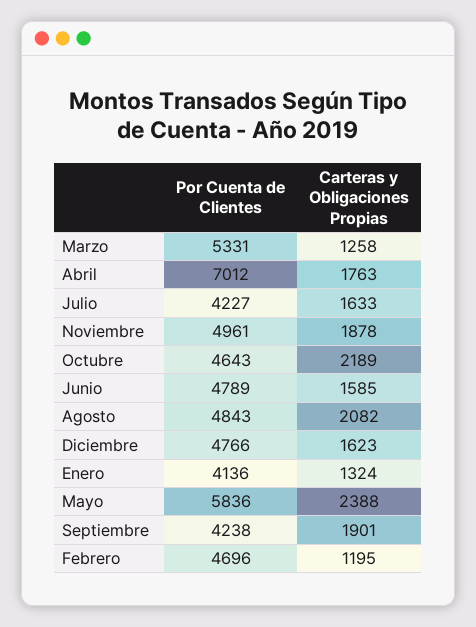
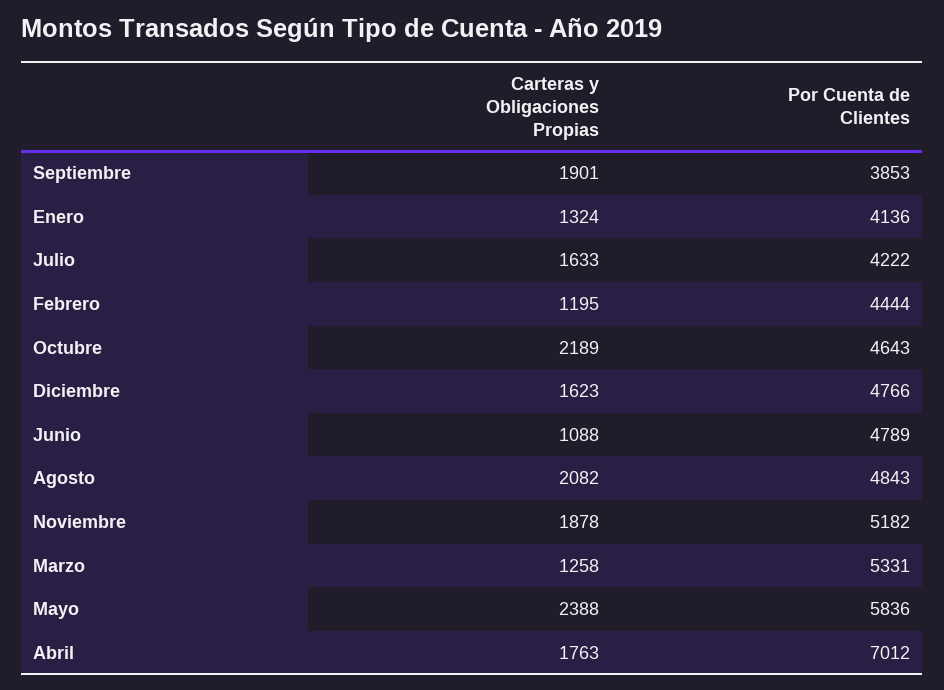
Por Cuenta de Clientes, Julio: 4227 -> 4222
Por Cuenta de Clientes, Noviembre: 4961 -> 5182
Carteras y Obligaciones Propias, Junio: 1585 -> 1088
Por Cuenta de Clientes, Septiembre: 4238 -> 3853
Por Cuenta de Clientes, Febrero: 4696 -> 4444

